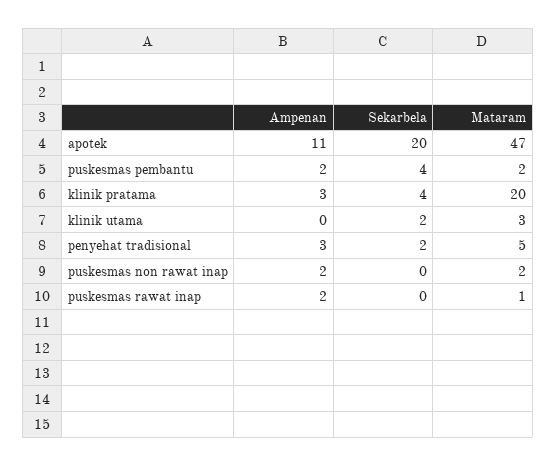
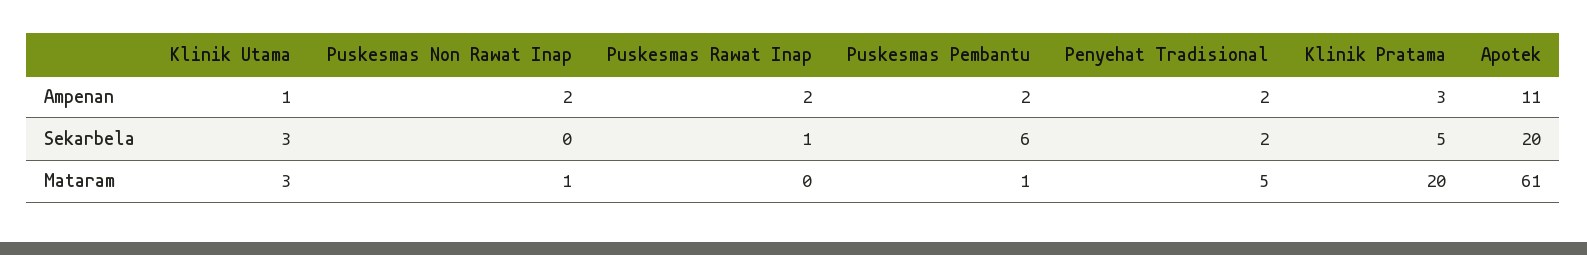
Mataram, apotek: 47 -> 61
Sekarbela, puskesmas pembantu: 4 -> 6
Mataram, puskesmas pembantu: 2 -> 1
Sekarbela, klinik pratama: 4 -> 5
Ampenan, klinik utama: 0 -> 1
Sekarbela, klinik utama: 2 -> 3
Ampenan, penyehat tradisional: 3 -> 2
Mataram, puskesmas non rawat inap: 2 -> 1
Sekarbela, puskesmas rawat inap: 0 -> 1
Mataram, puskesmas rawat inap: 1 -> 0

